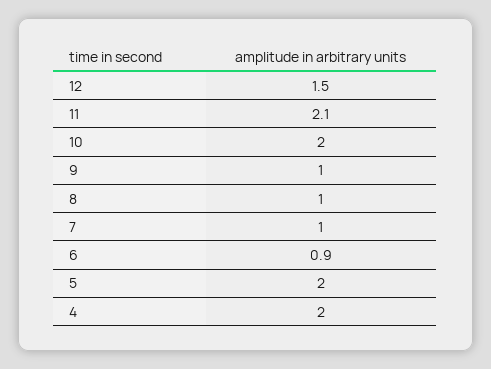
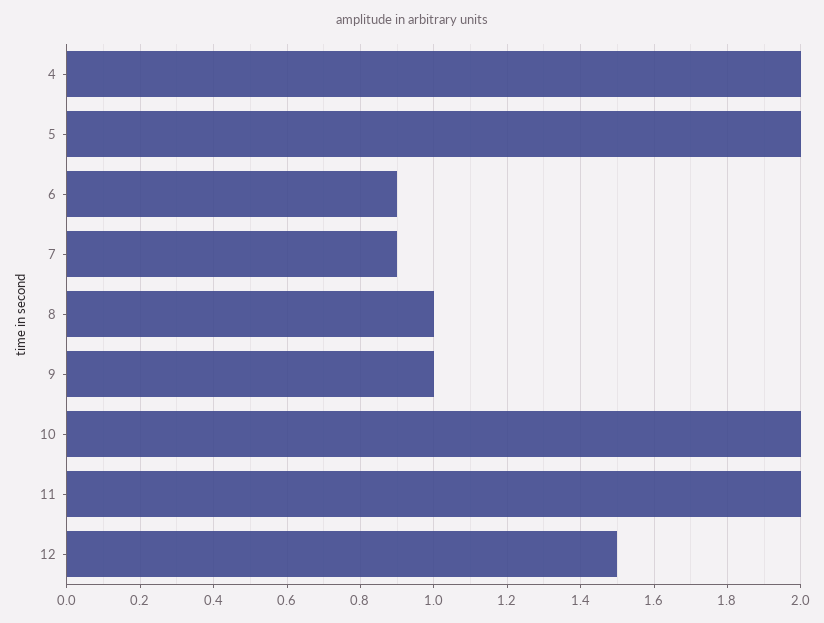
11: 2.1 -> 2
7: 1 -> 0.9

